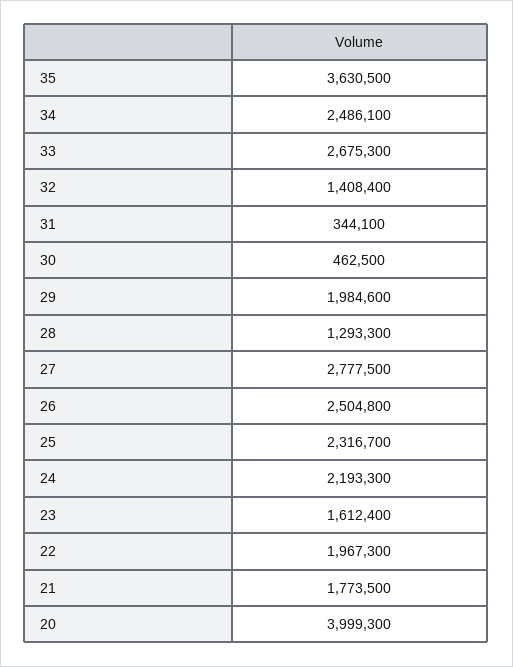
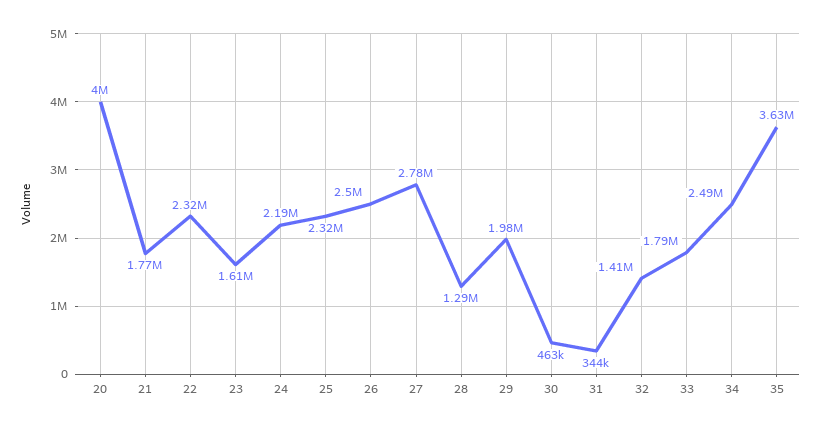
33: 2675300 -> 1790000
22: 1967300 -> 2320000

